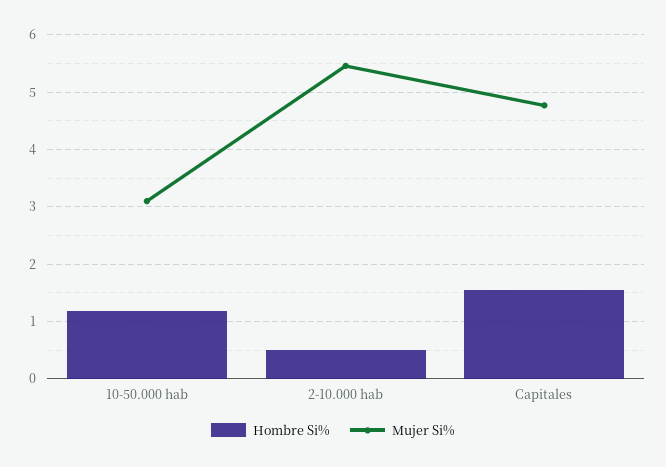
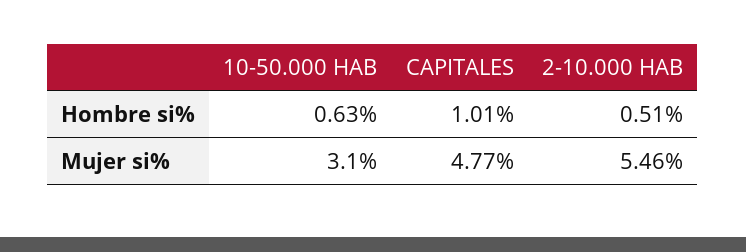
Hombre Si%, 10-50.000 hab: 1.2 -> 0.63
Hombre Si%, Capitales: 1.6 -> 1.01

